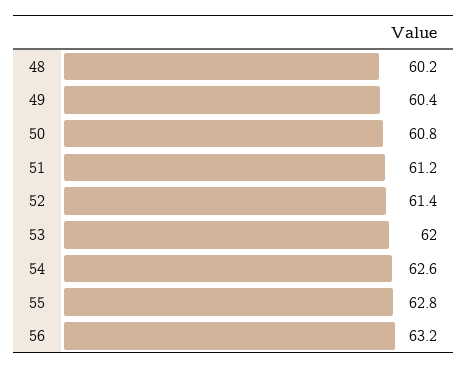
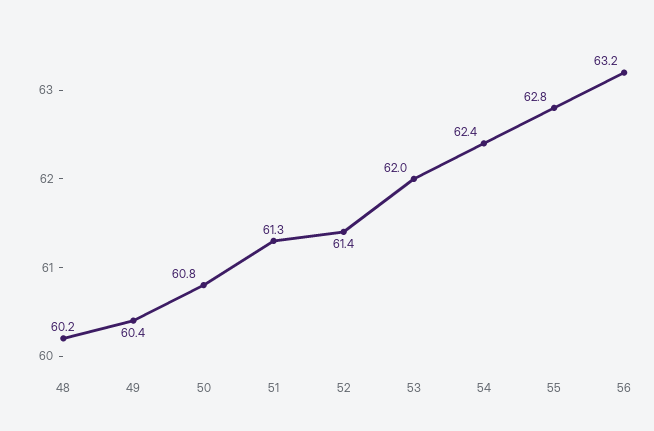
51: 61.2 -> 61.3
54: 62.6 -> 62.4

